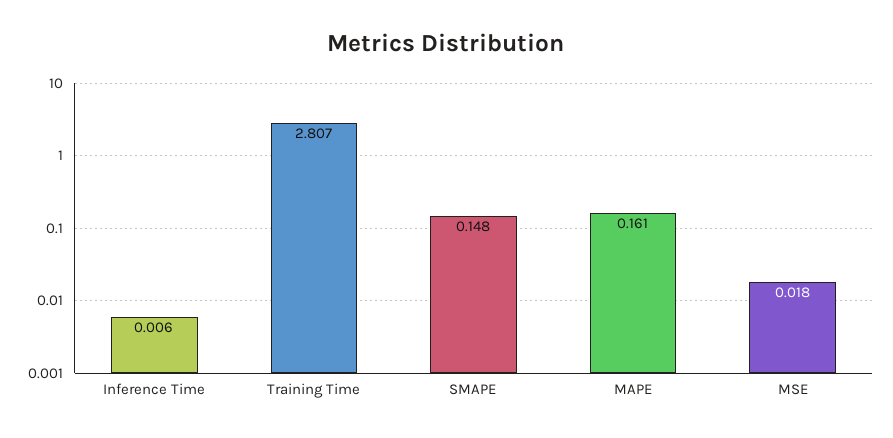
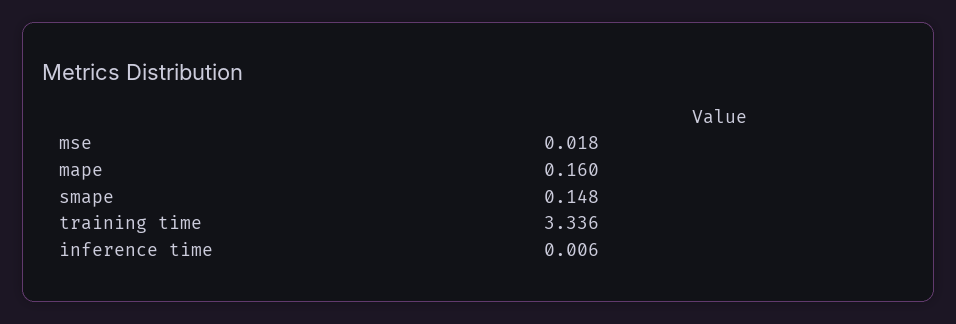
Training Time: 2.807 -> 3.336
MAPE: 0.161 -> 0.16

